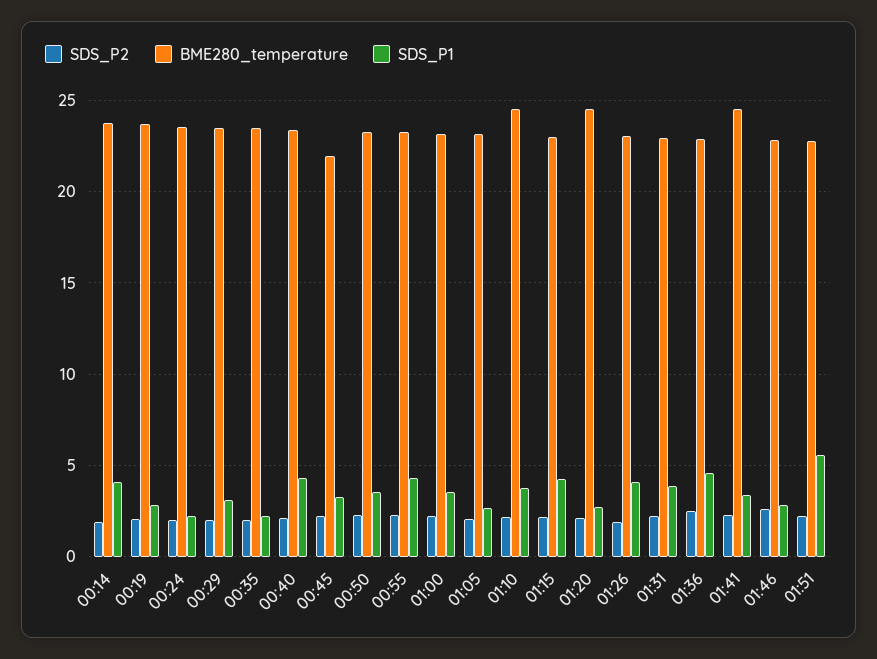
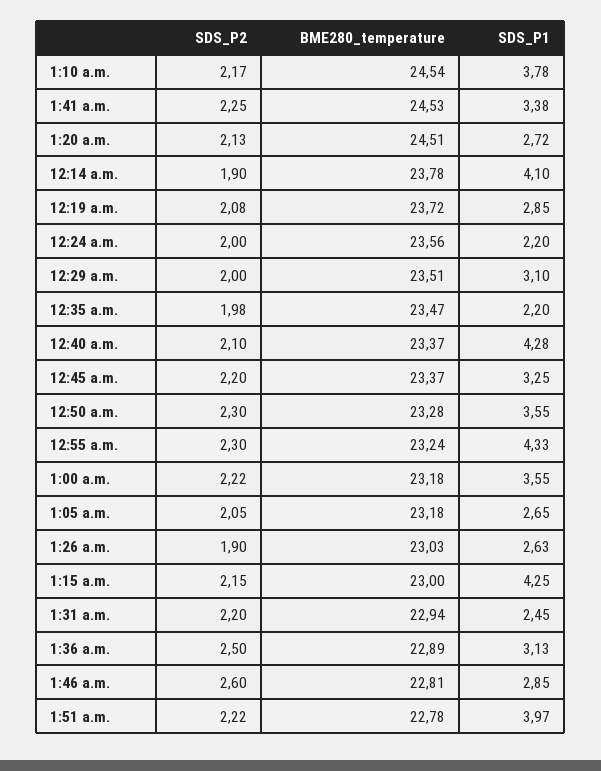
BME280_temperature, 00:45: 22 -> 23.37
SDS_P1, 01:26: 4 -> 2.63
SDS_P1, 01:31: 4 -> 2.45
SDS_P1, 01:36: 4.5 -> 3.13
SDS_P1, 01:51: 5.5 -> 3.97

